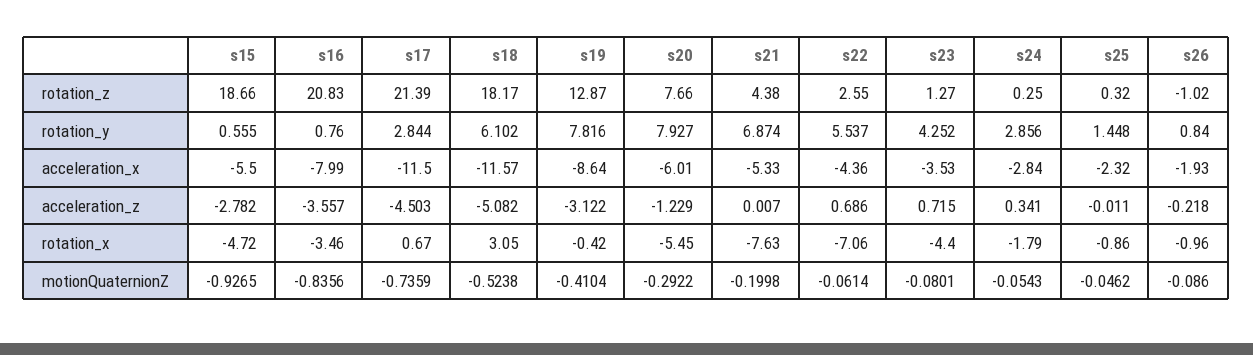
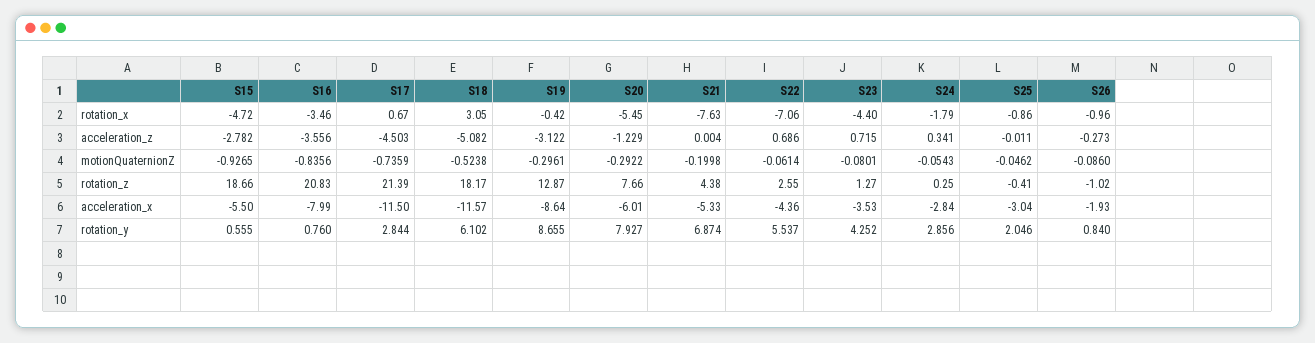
s25, rotation_z: 0.32 -> -0.41
s19, rotation_y: 7.816 -> 8.655
s25, rotation_y: 1.448 -> 2.046
s25, acceleration_x: -2.32 -> -3.04
s16, acceleration_z: -3.557 -> -3.556
s21, acceleration_z: 0.007 -> 0.004
s26, acceleration_z: -0.218 -> -0.273
s19, motionQuaternionZ: -0.4104 -> -0.2961

